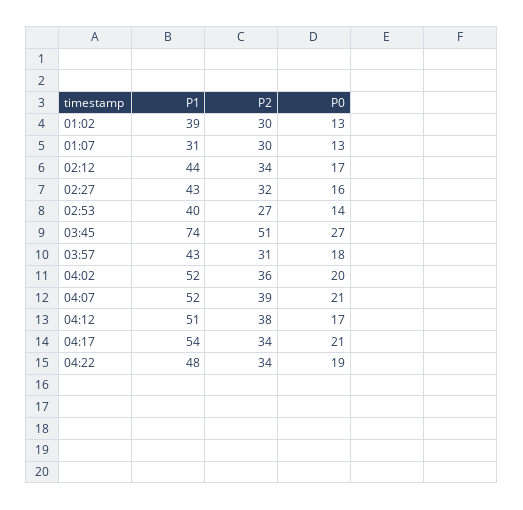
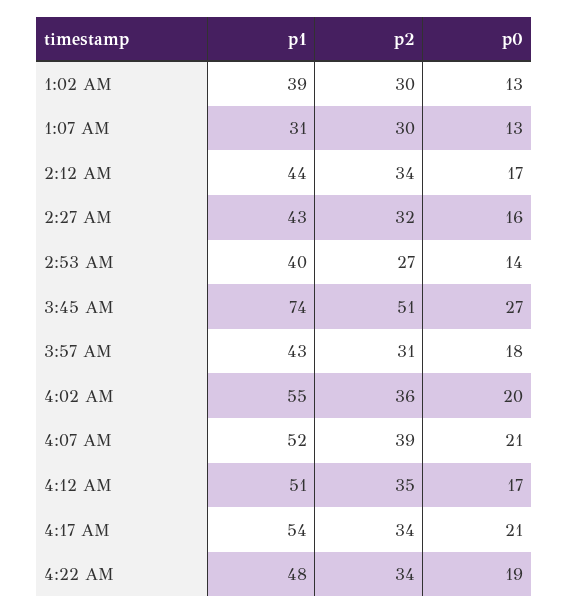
P1, 04:02: 52 -> 55
P2, 04:12: 38 -> 35

